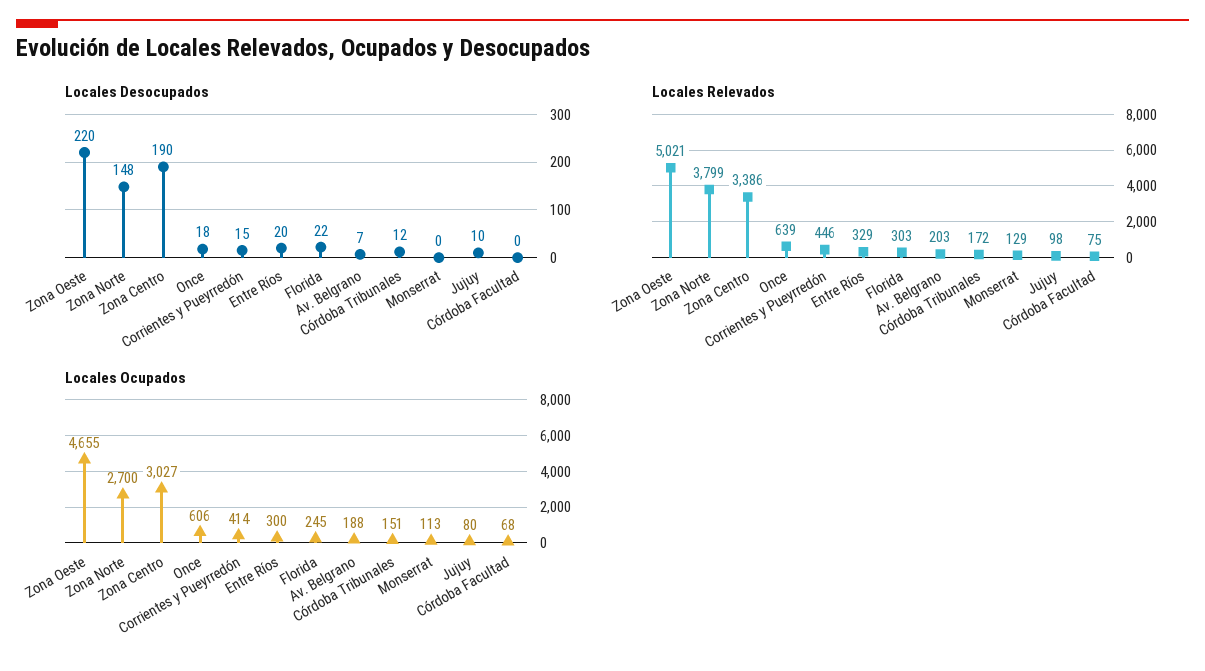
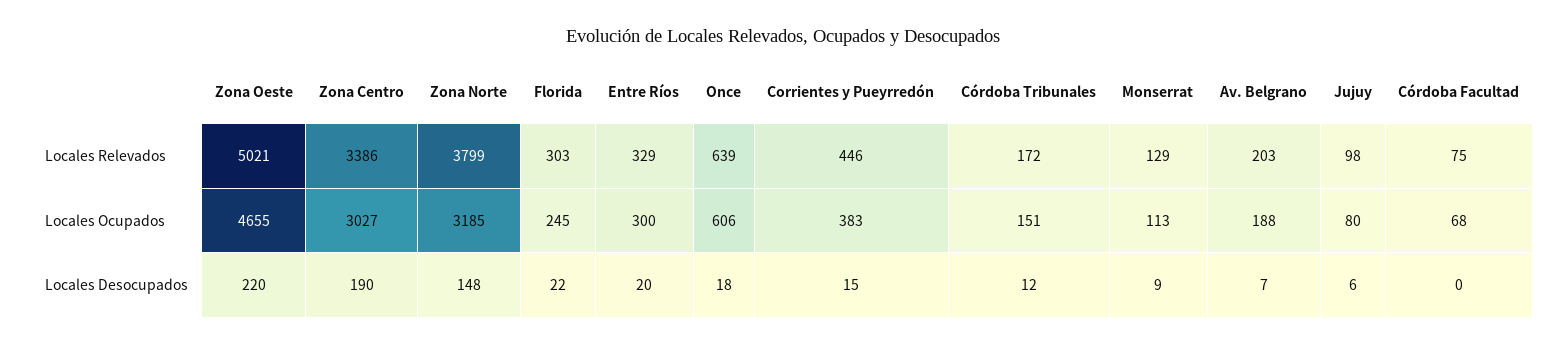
Locales Desocupados, Monserrat: 0 -> 9
Locales Desocupados, Jujuy: 10 -> 6
Locales Ocupados, Zona Norte: 2700 -> 3185
Locales Ocupados, Corrientes y Pueyrredón: 414 -> 383

